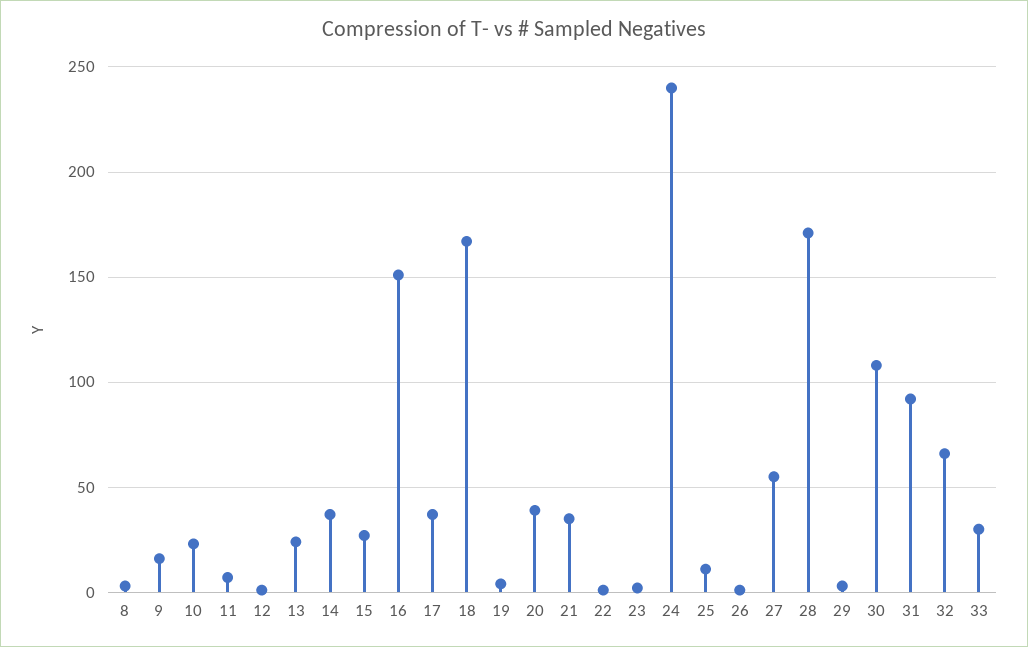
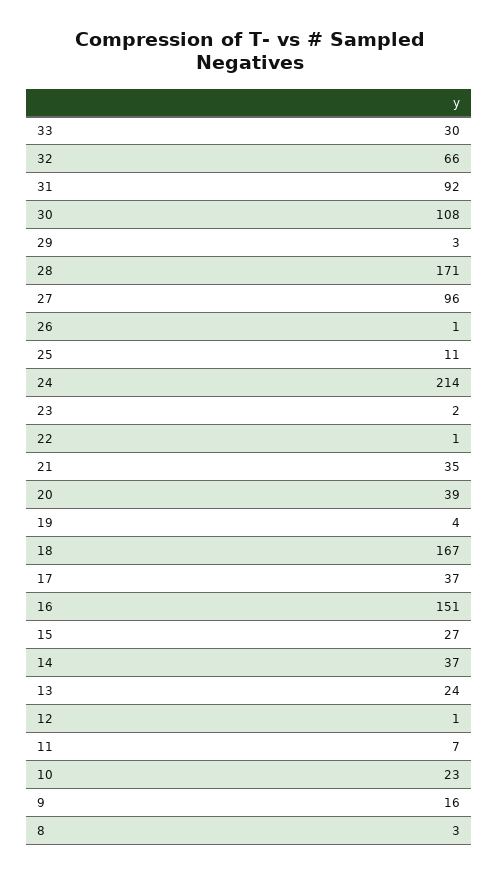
24: 240 -> 214
27: 55 -> 96

